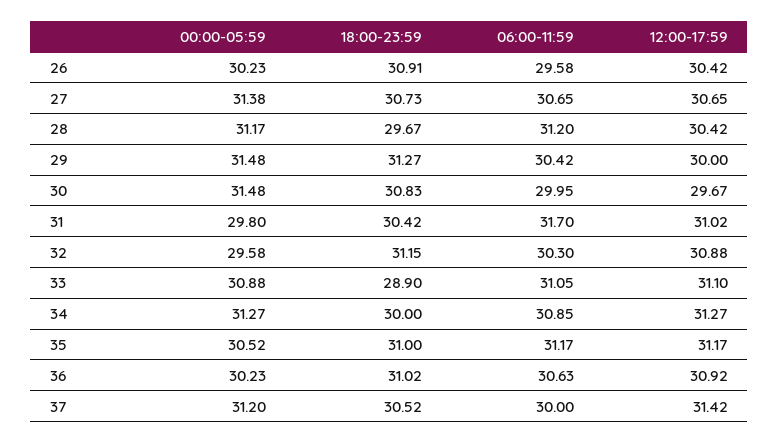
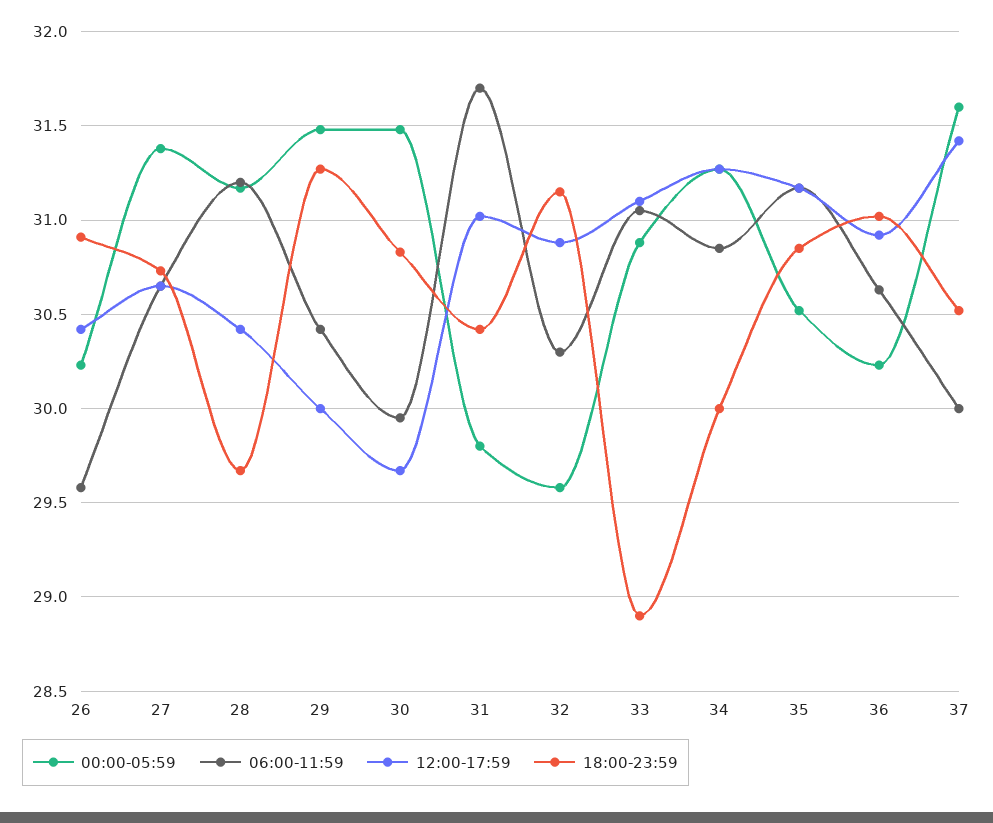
18:00-23:59, 35: 31 -> 30.85
00:00-05:59, 37: 31.2 -> 31.6

